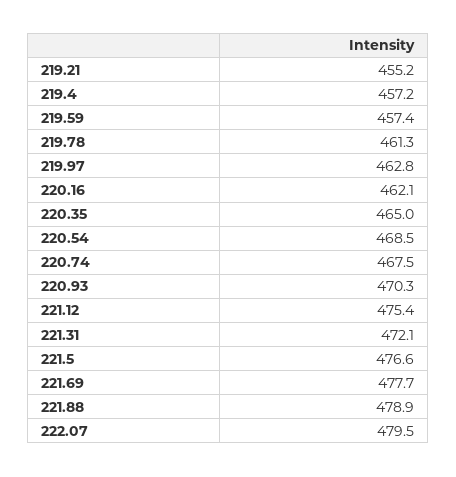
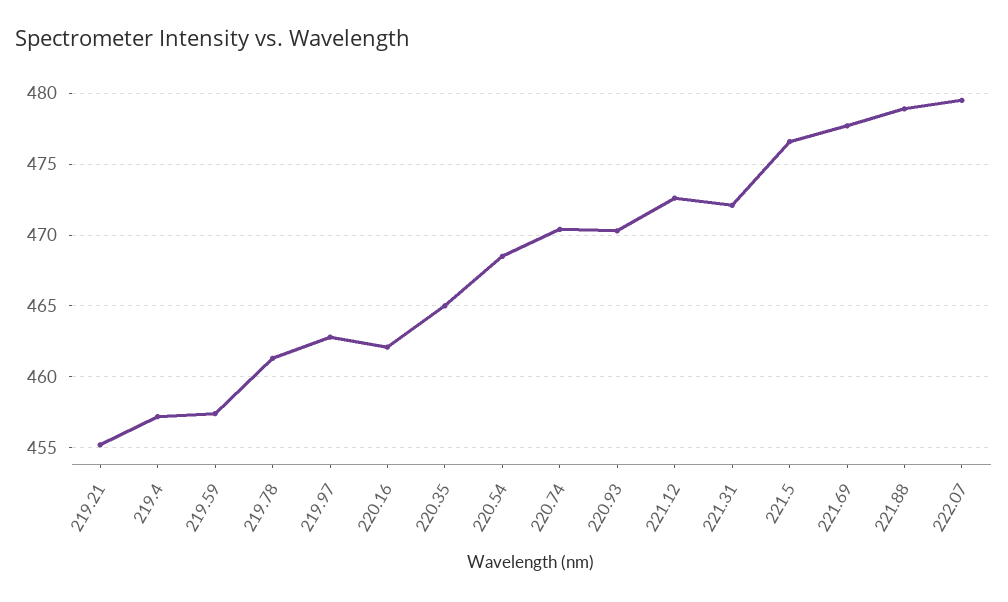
220.74: 467.5 -> 470.5
221.12: 475.4 -> 472.5

